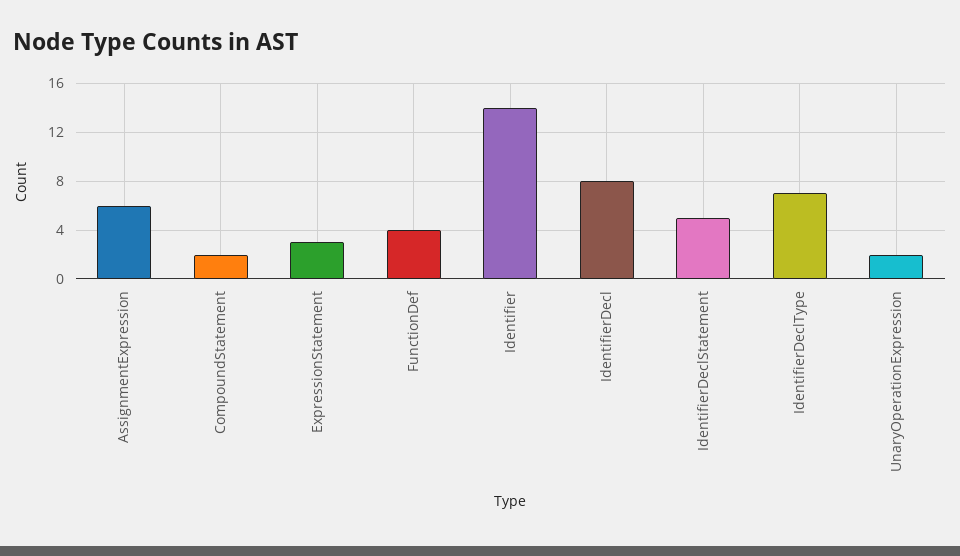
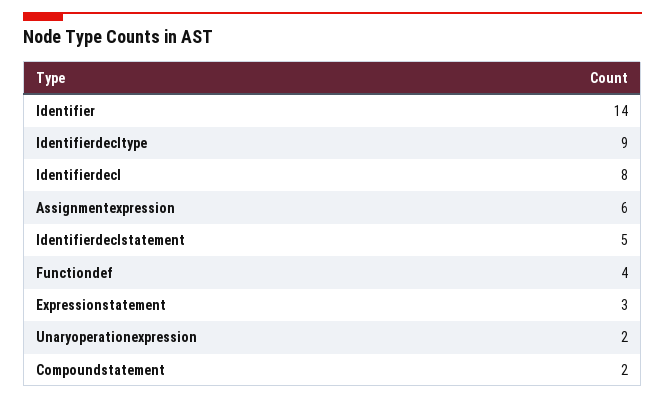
IdentifierDeclType: 7 -> 9

